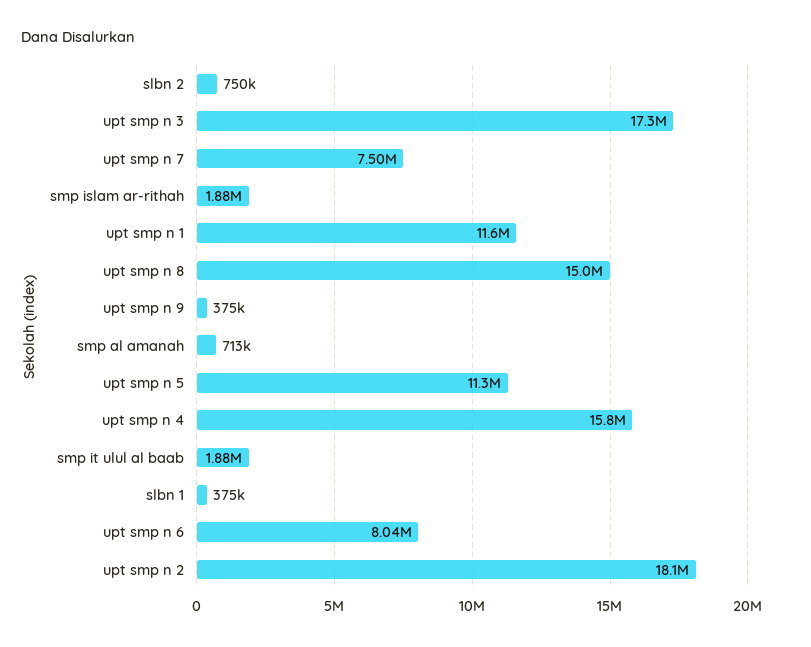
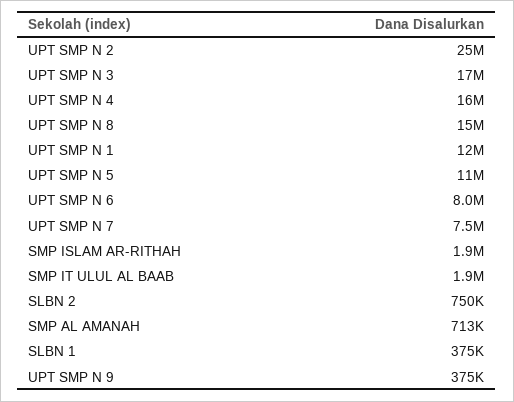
upt smp n 2: 18100000 -> 25000000

